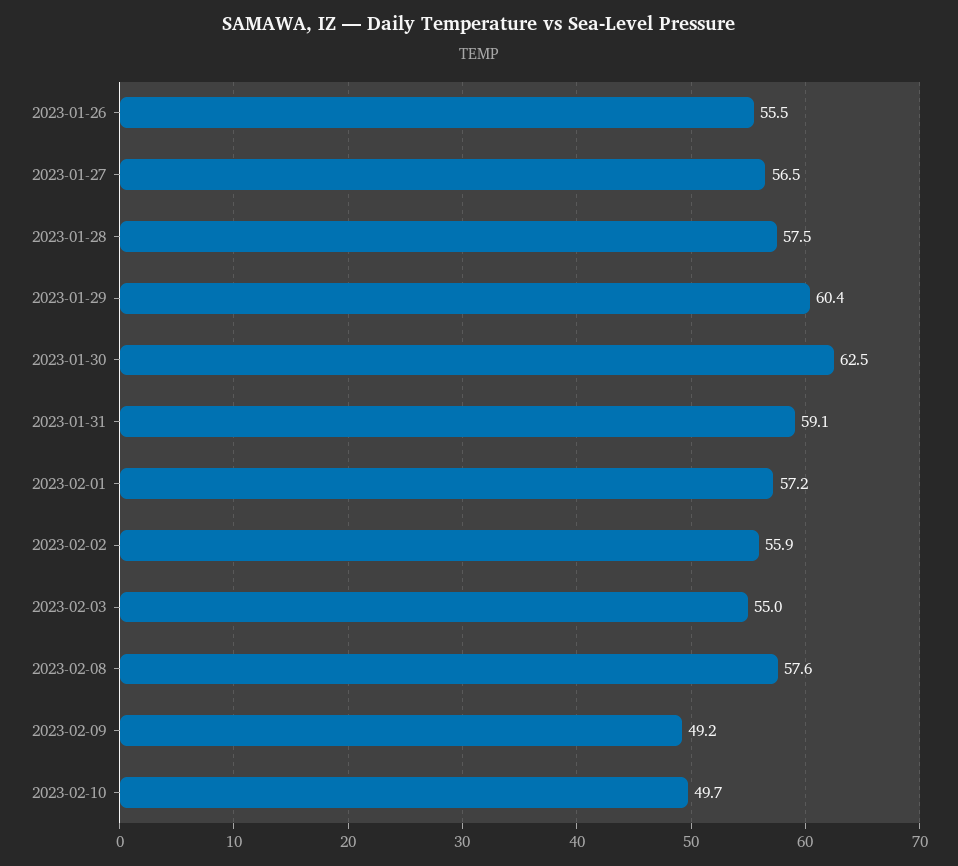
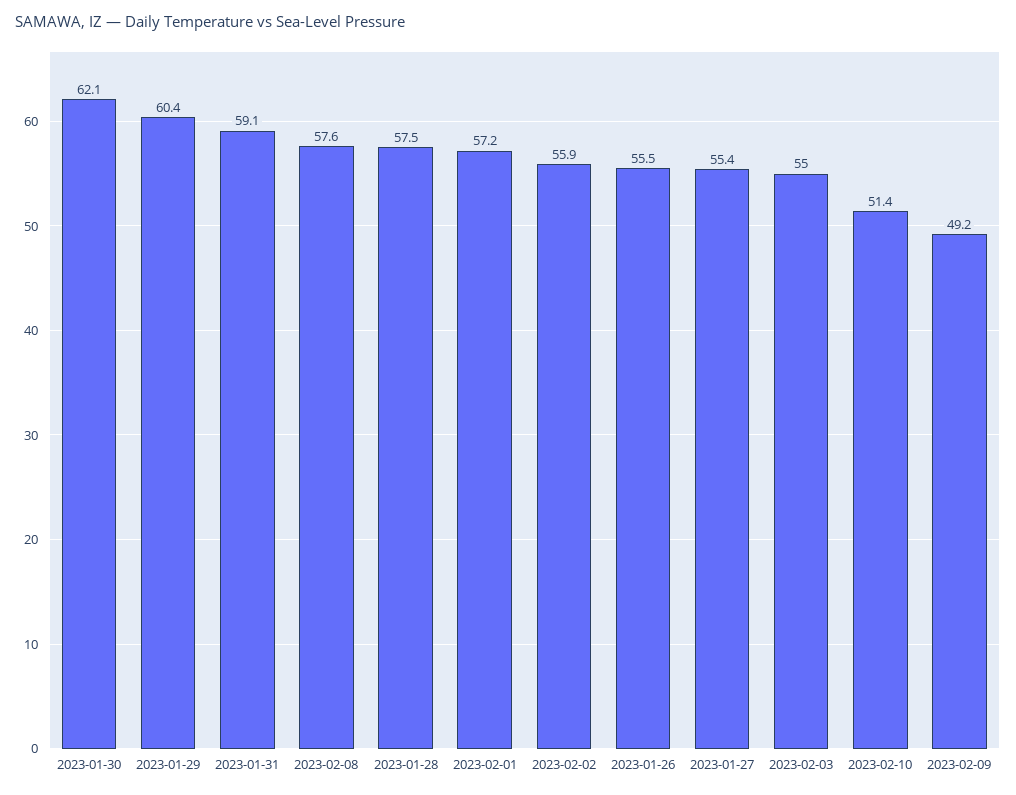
2023-01-27: 56.5 -> 55.4
2023-01-30: 62.5 -> 62.1
2023-02-10: 49.7 -> 51.4

